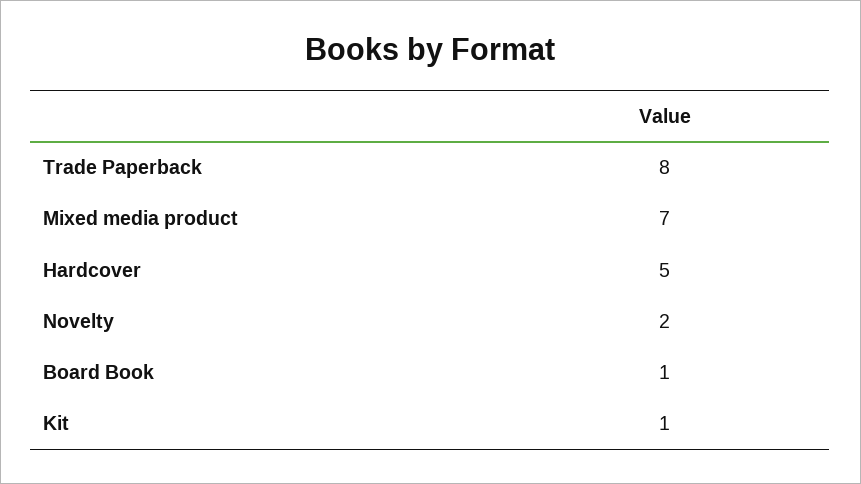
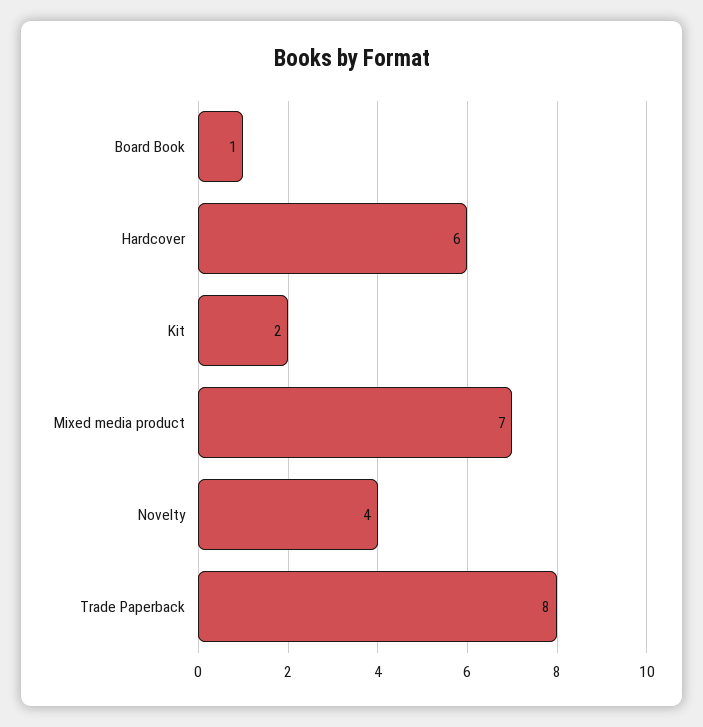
Hardcover: 5 -> 6
Novelty: 2 -> 4
Kit: 1 -> 2

